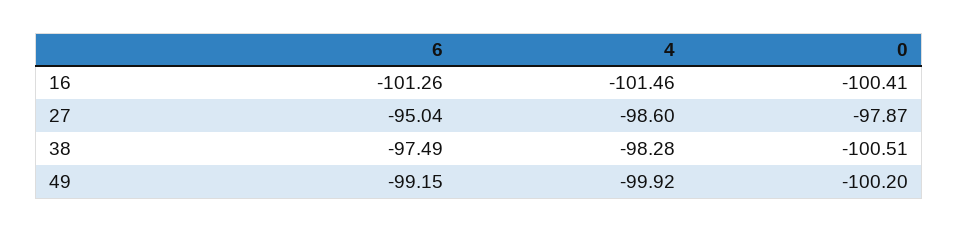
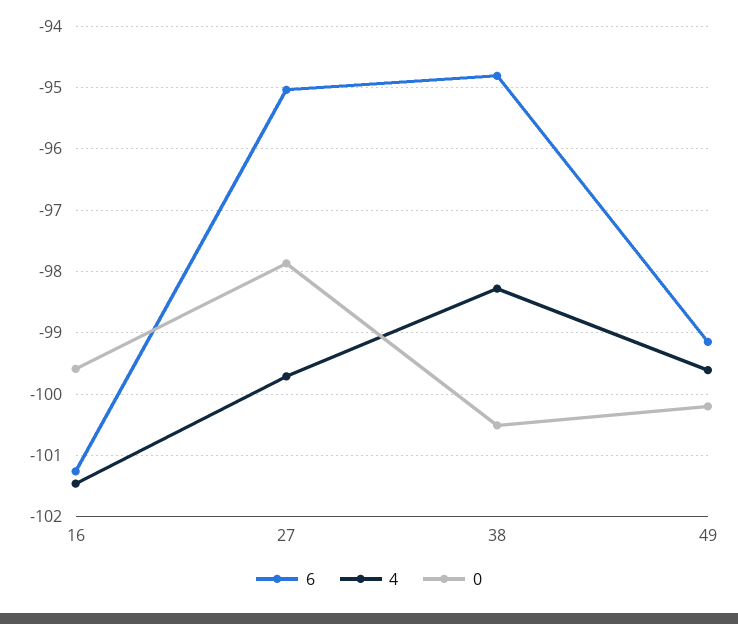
0, 16: -100.41 -> -99.6
4, 27: -98.6 -> -99.7
6, 38: -97.49 -> -94.8
4, 49: -99.92 -> -99.6

